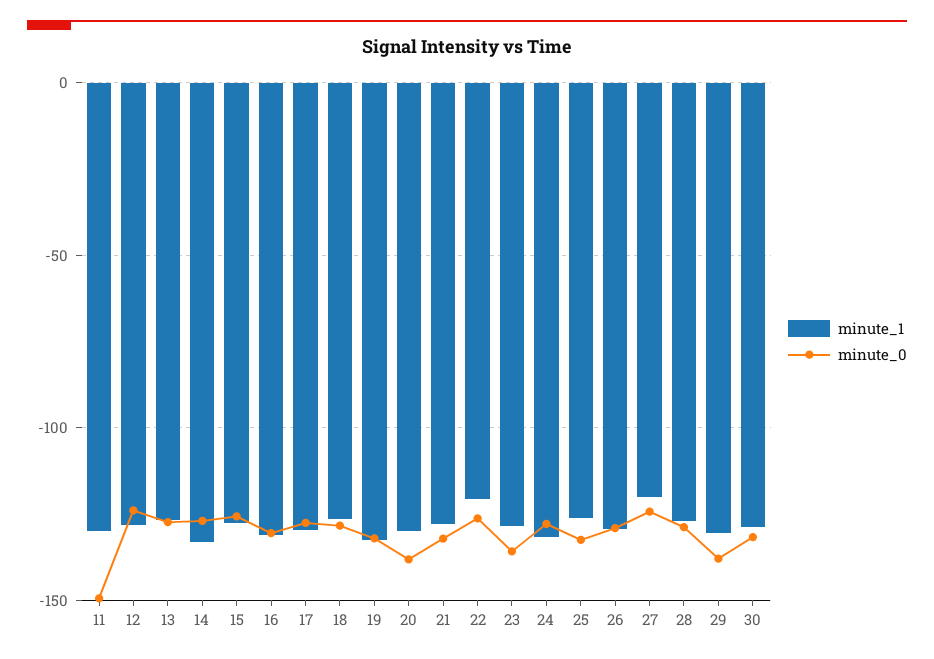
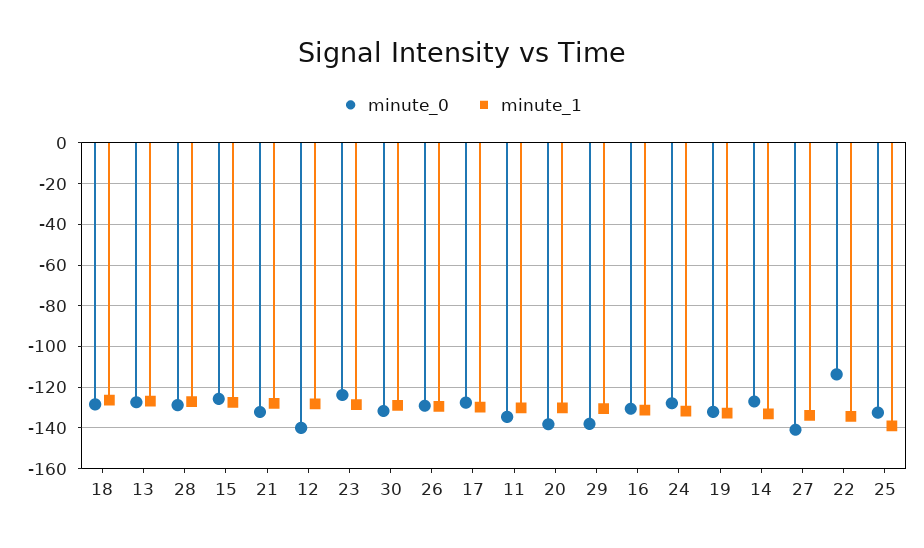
minute_0, 11: -150 -> -135
minute_0, 12: -125 -> -140
minute_1, 22: -120 -> -135
minute_0, 22: -125 -> -115
minute_0, 23: -135 -> -125
minute_1, 25: -125 -> -140
minute_1, 27: -120 -> -135
minute_0, 27: -125 -> -140

